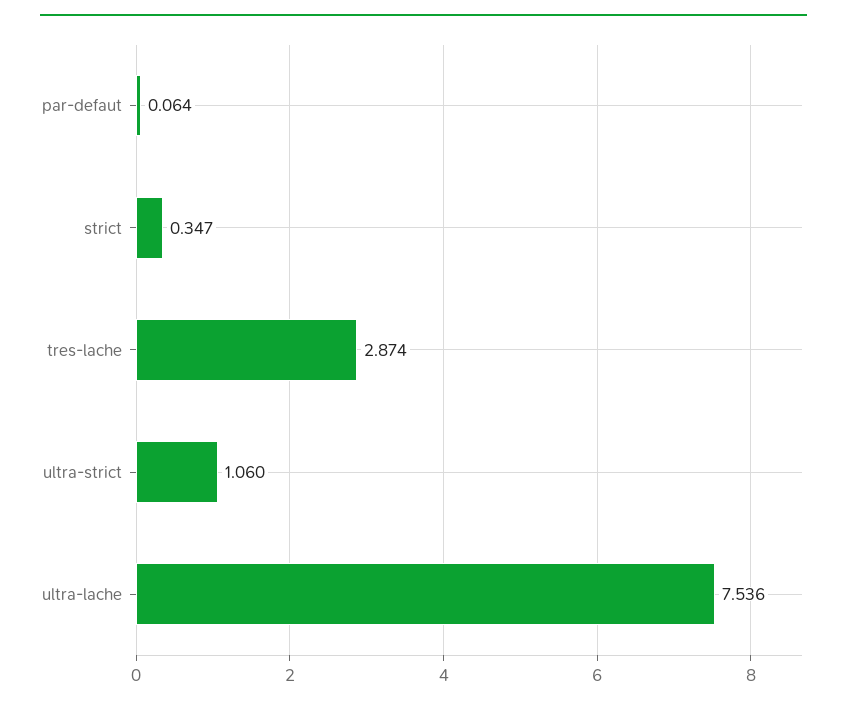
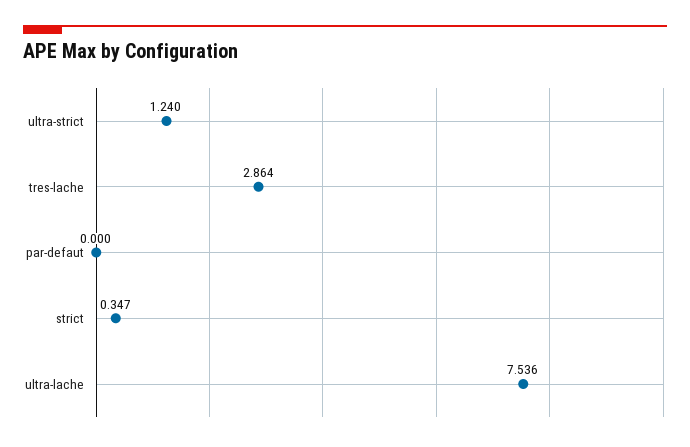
par-defaut: 0.064 -> 0
tres-lache: 2.874 -> 2.864
ultra-strict: 1.06 -> 1.24

